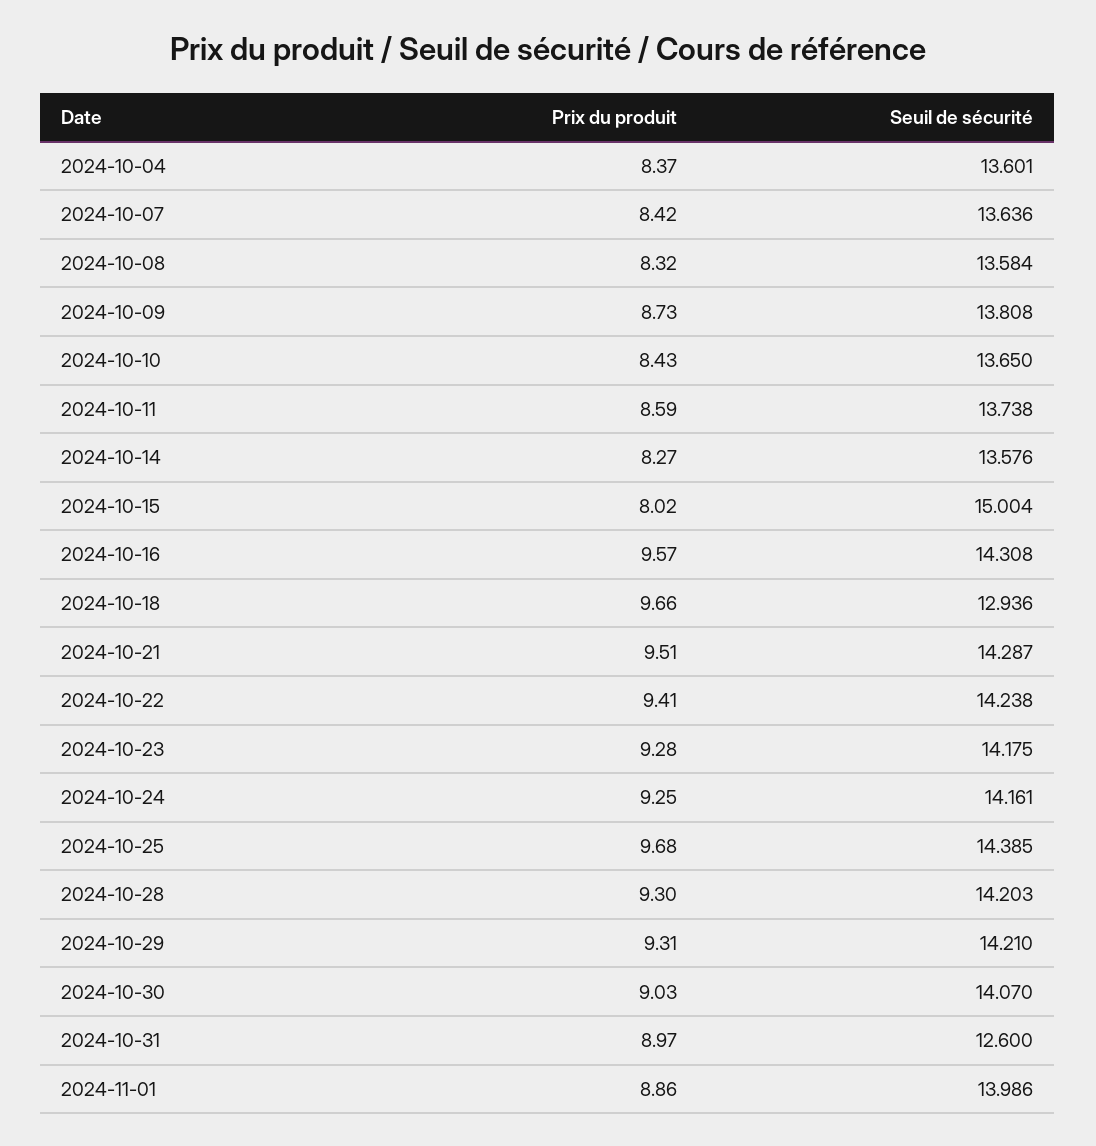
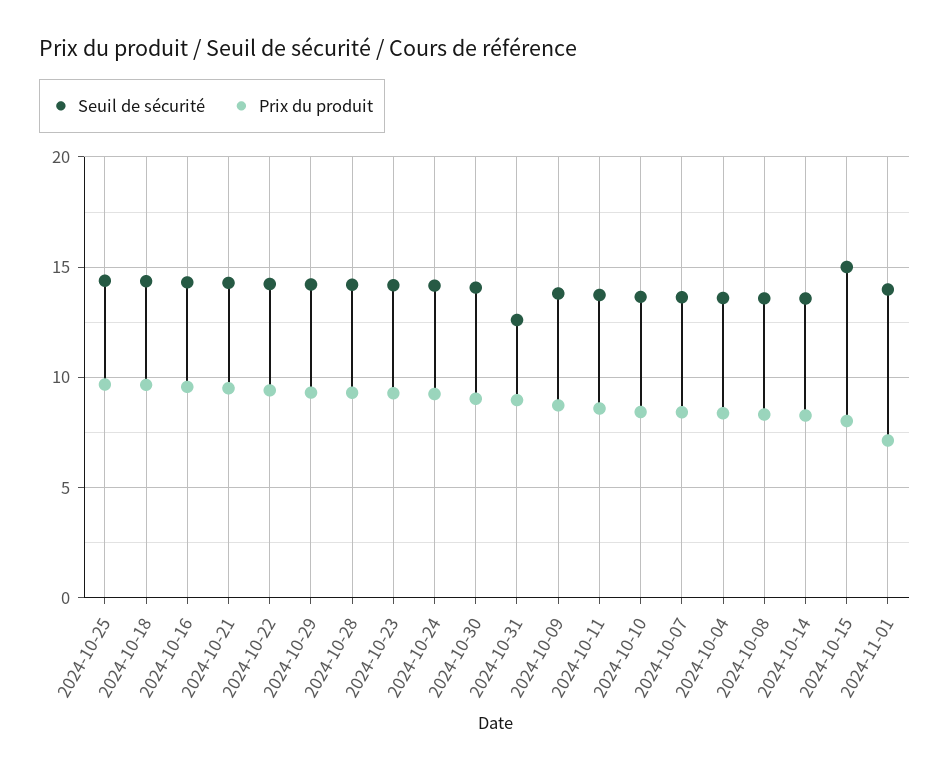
Seuil de sécurité, 2024-10-18: 12.936 -> 14.5
Prix du produit, 2024-11-01: 8.86 -> 7

